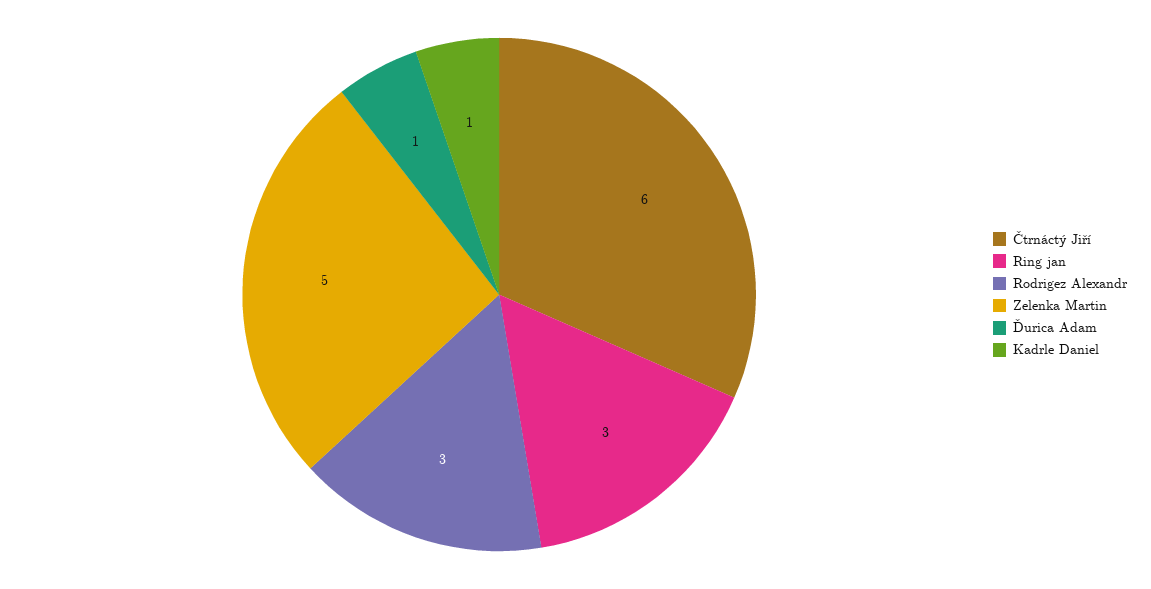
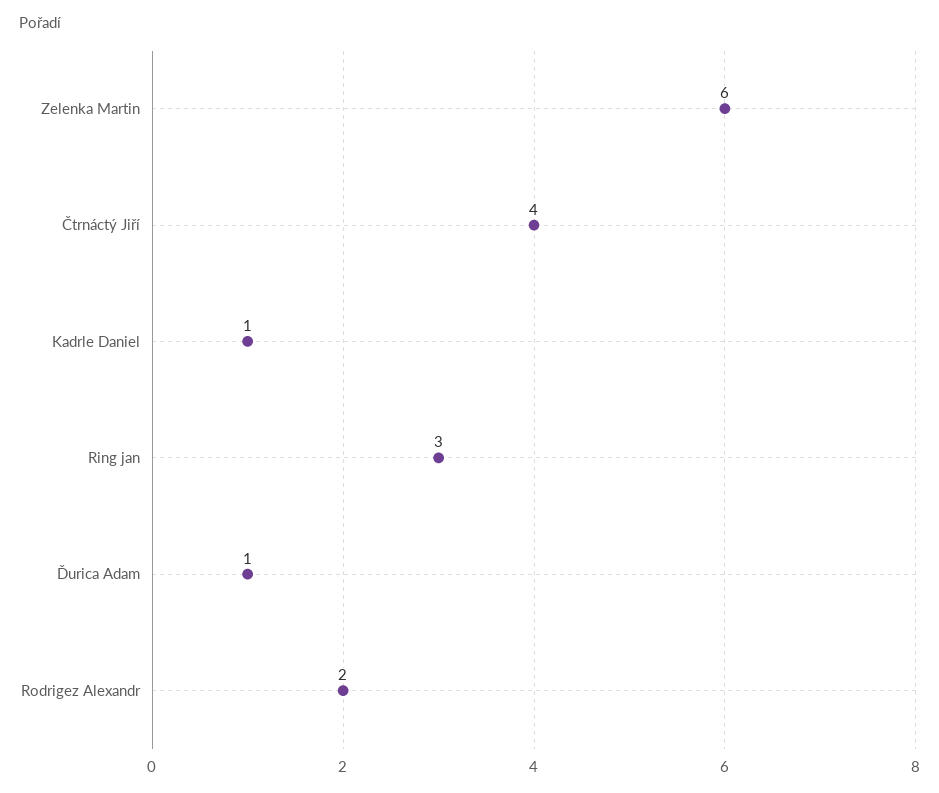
Čtrnáctý Jiří: 6 -> 4
Rodrigez Alexandr: 3 -> 2
Zelenka Martin: 5 -> 6

